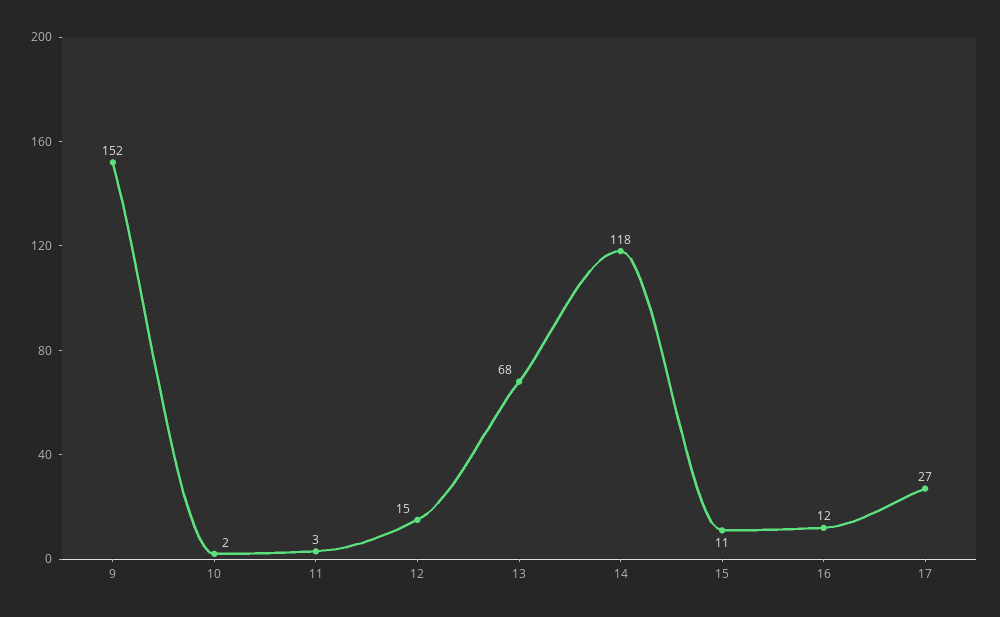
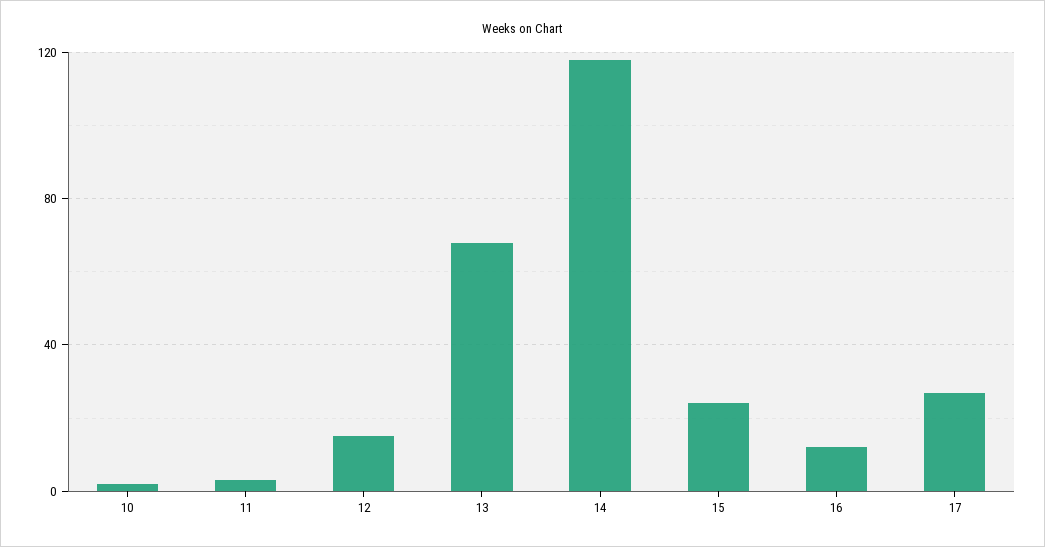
9: 152 -> none
15: 11 -> 25

